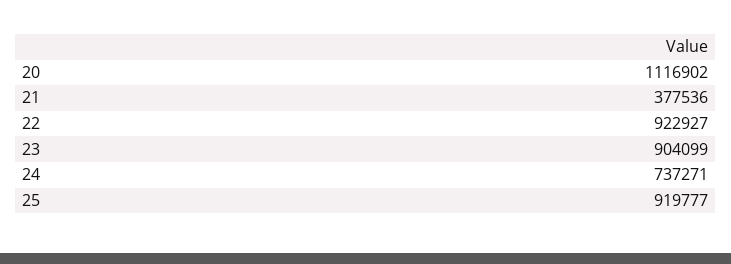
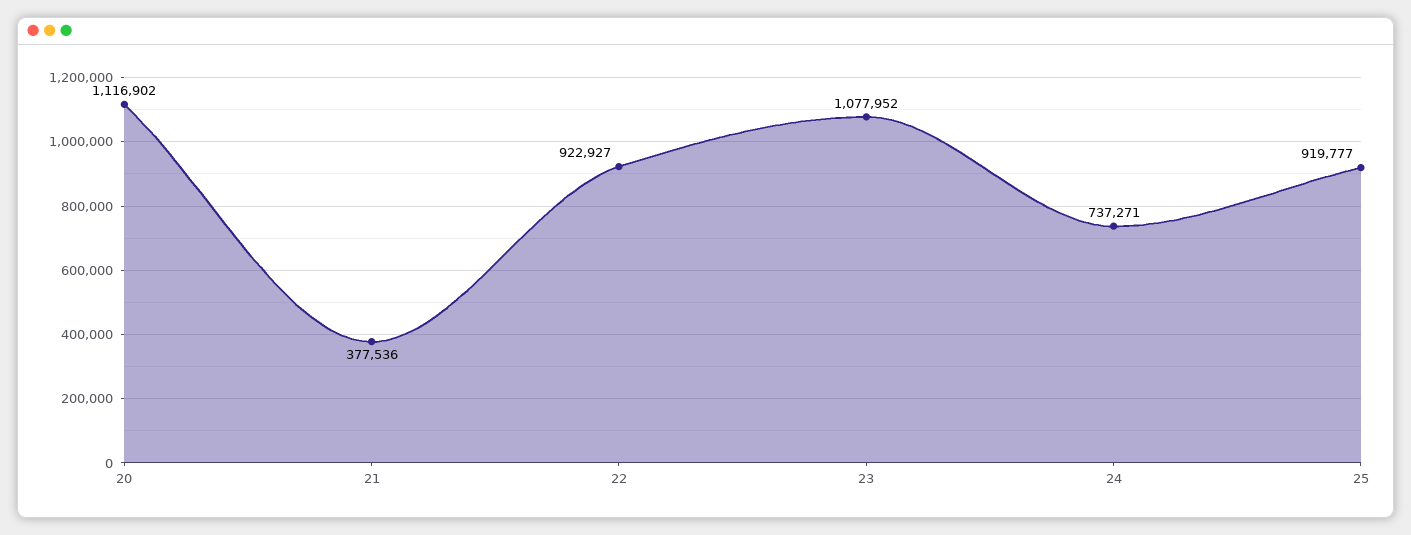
23: 904099 -> 1077952

